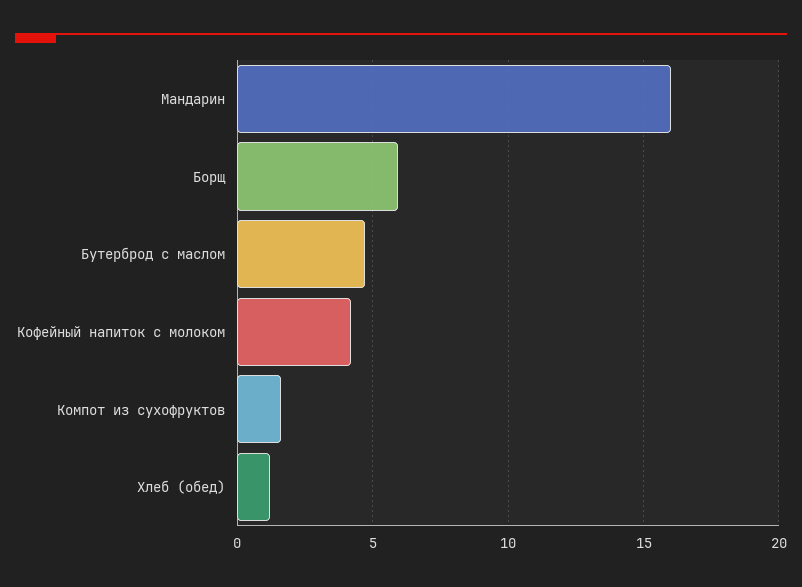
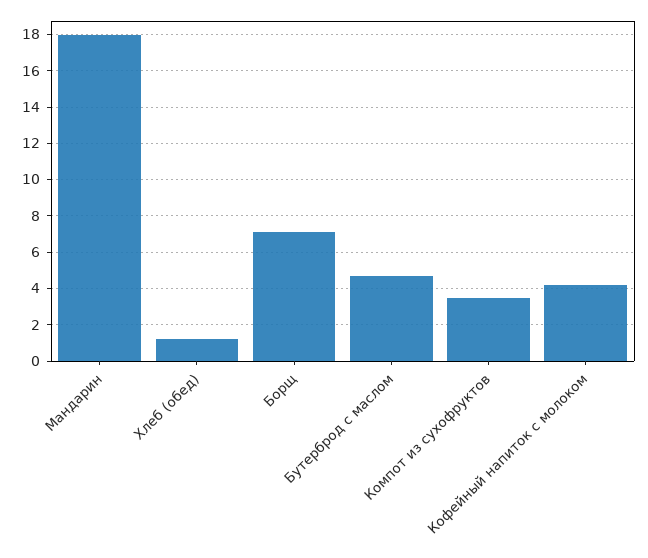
Мандарин: 16 -> 18
Борщ: 6 -> 7
Компот из сухофруктов: 1.5 -> 3.5

